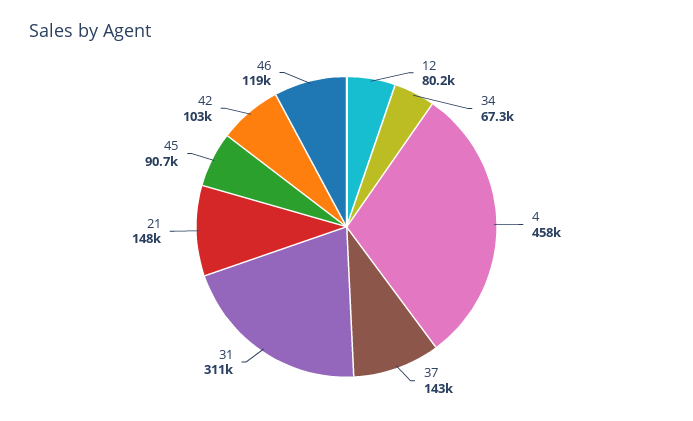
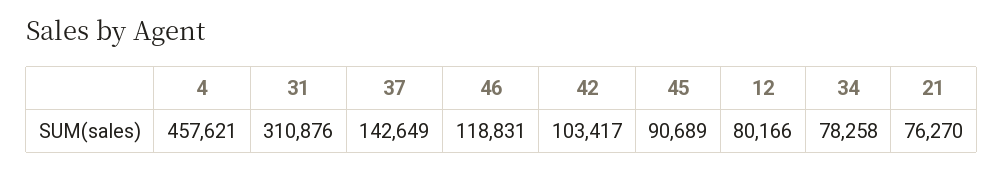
34: 67300 -> 78258
21: 148000 -> 76270

